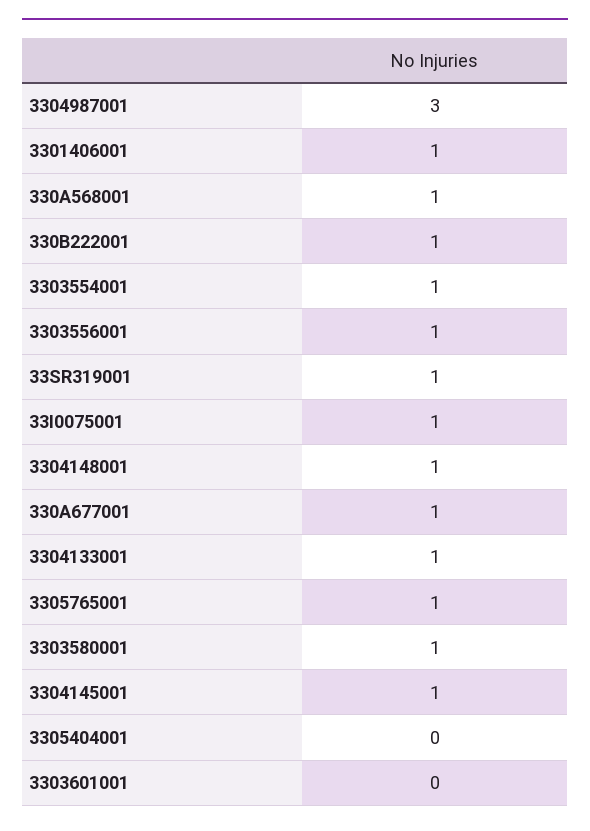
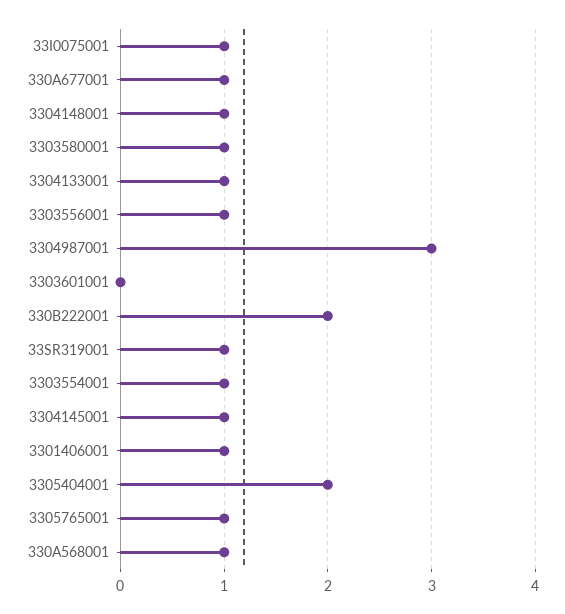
330B222001: 1 -> 2
3305404001: 0 -> 2

